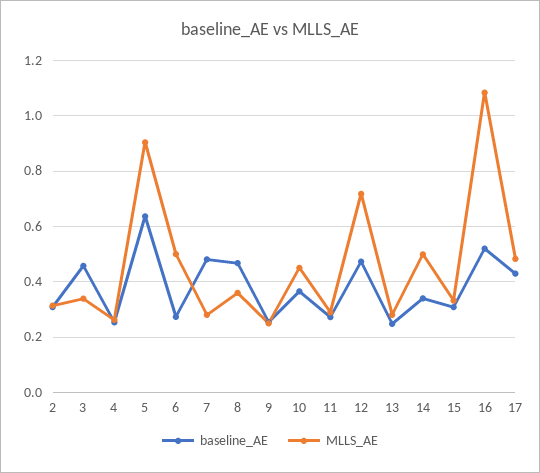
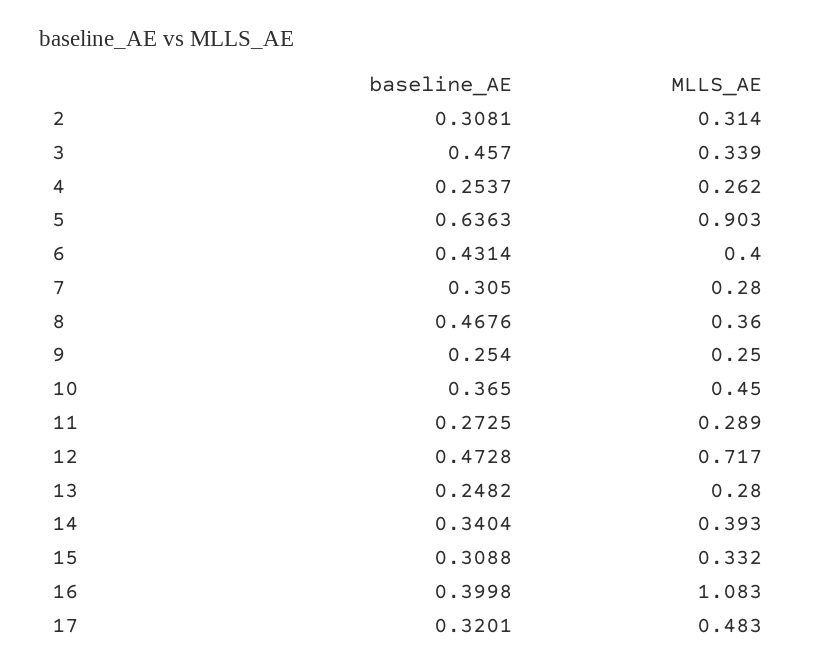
baseline_AE, 6: 0.275 -> 0.4314
MLLS_AE, 6: 0.5 -> 0.4
baseline_AE, 7: 0.475 -> 0.305
MLLS_AE, 14: 0.5 -> 0.393
baseline_AE, 16: 0.525 -> 0.3998
baseline_AE, 17: 0.425 -> 0.3201

